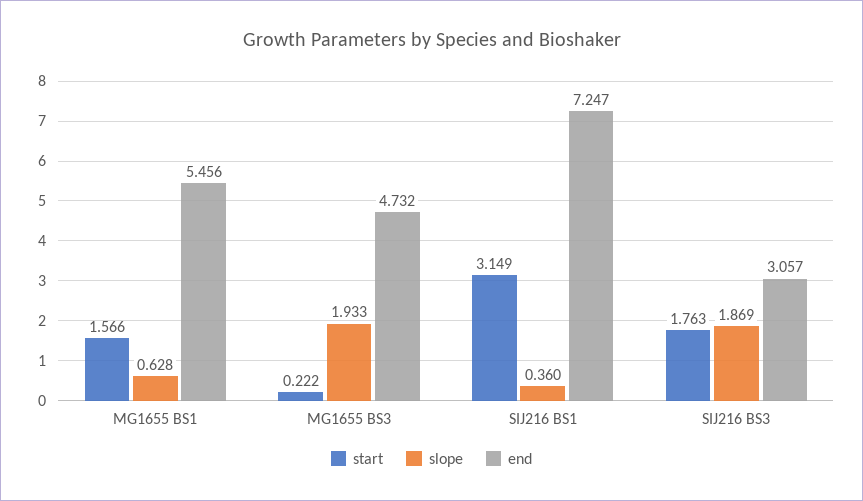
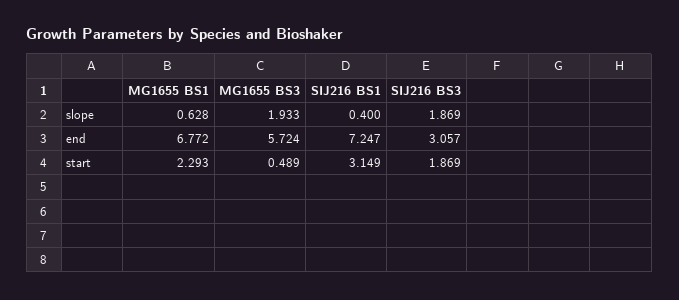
start, MG1655 BS1: 1.566 -> 2.293
end, MG1655 BS1: 5.456 -> 6.772
start, MG1655 BS3: 0.222 -> 0.489
end, MG1655 BS3: 4.732 -> 5.724
slope, SIJ216 BS1: 0.36 -> 0.4
start, SIJ216 BS3: 1.763 -> 1.869

